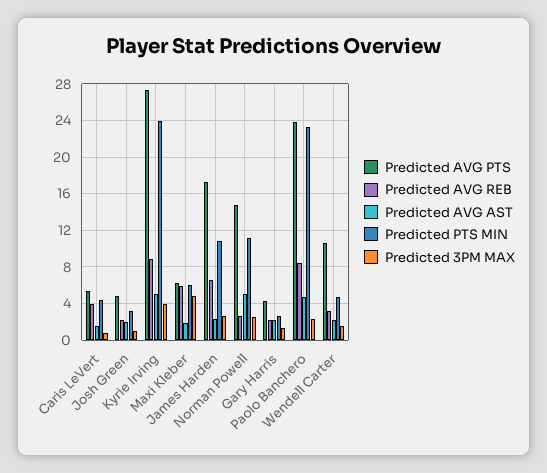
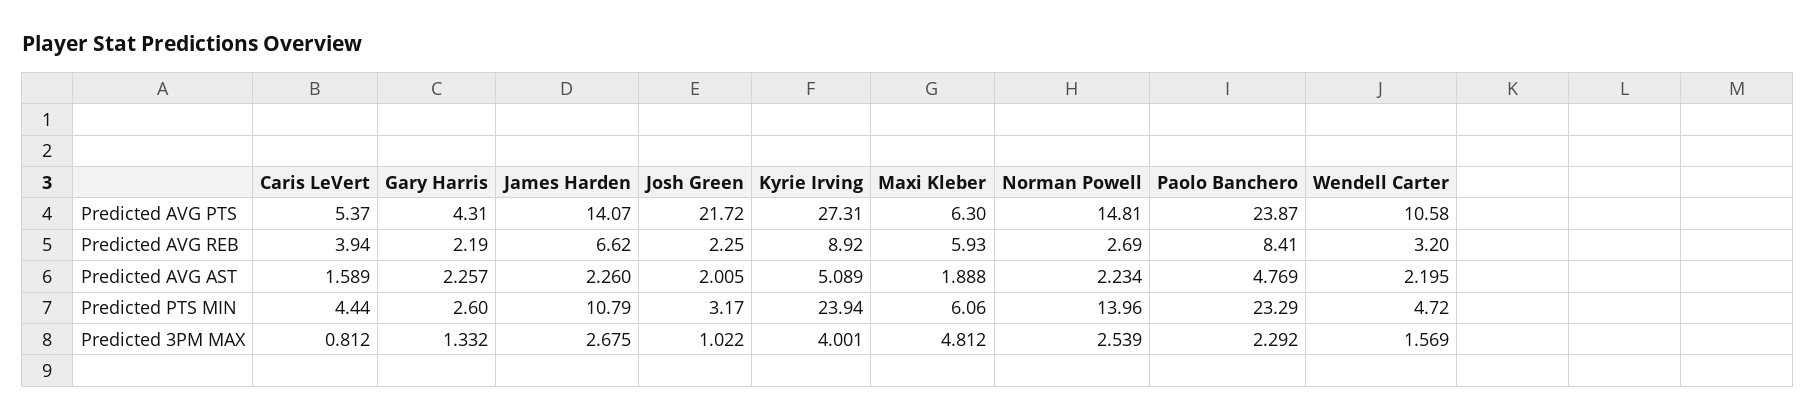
Predicted AVG PTS, Josh Green: 5 -> 21.72
Predicted AVG PTS, James Harden: 17 -> 14.07
Predicted AVG AST, Norman Powell: 5 -> 2.234
Predicted PTS MIN, Norman Powell: 11 -> 13.96

